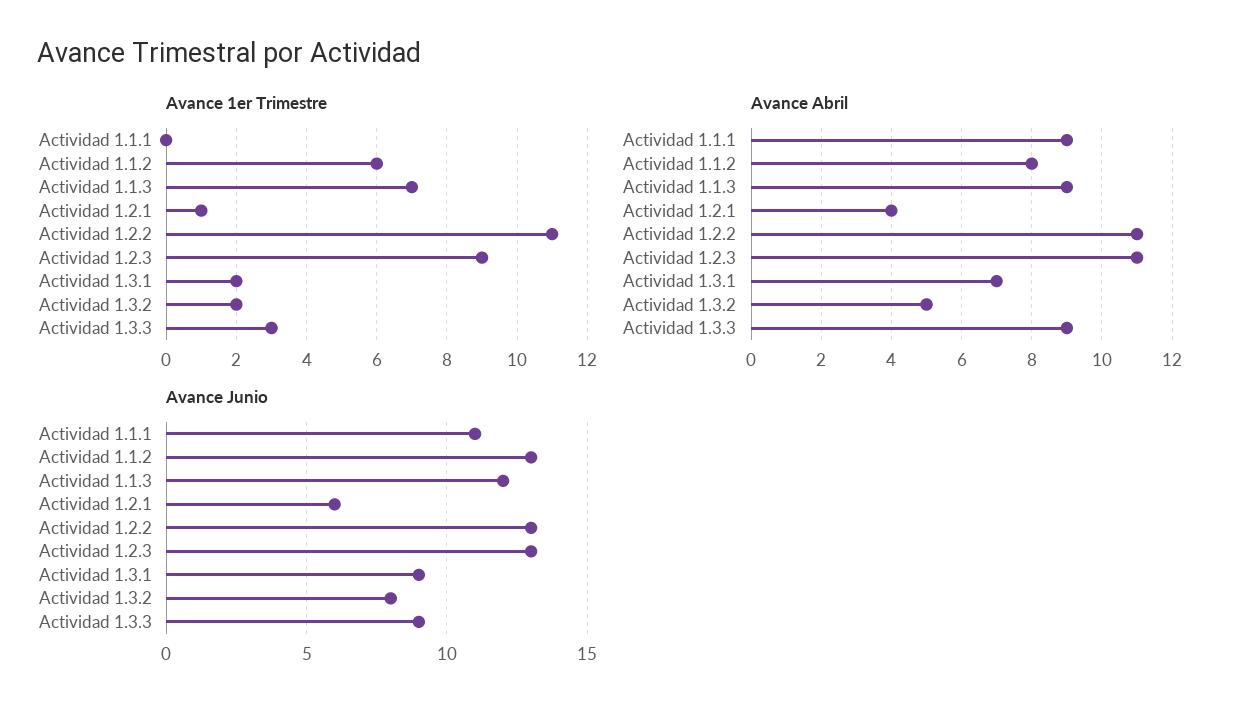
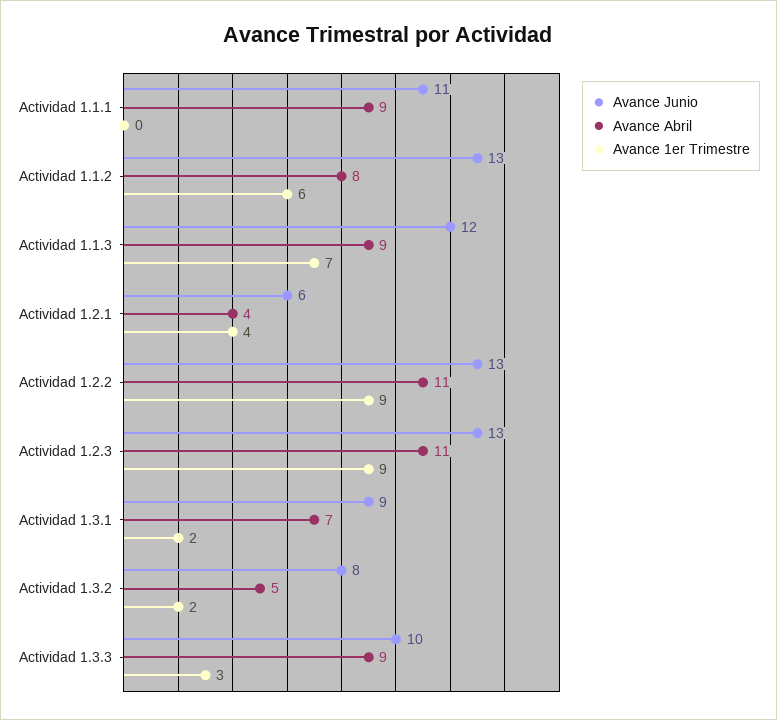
Avance 1er Trimestre, Actividad 1.2.1: 1 -> 4
Avance 1er Trimestre, Actividad 1.2.2: 11 -> 9
Avance Junio, Actividad 1.3.3: 9 -> 10

